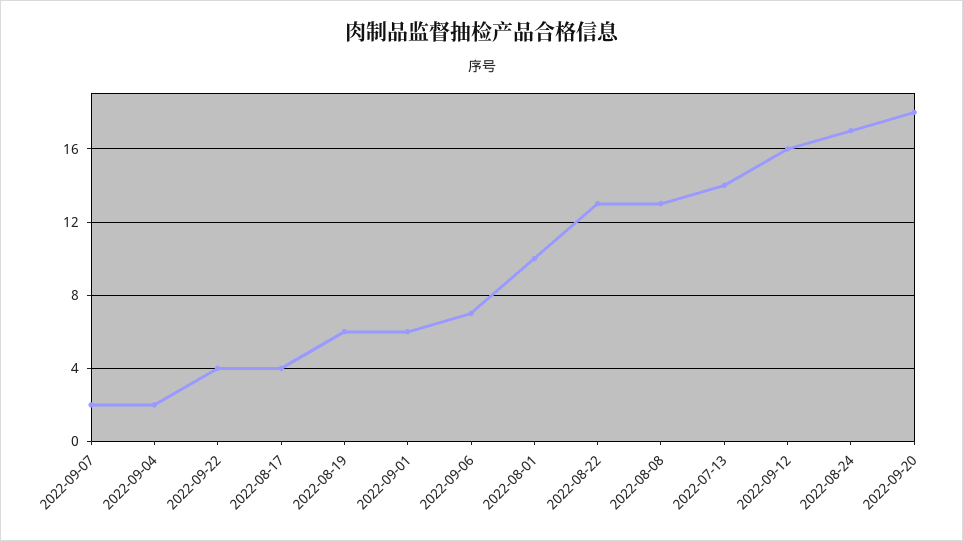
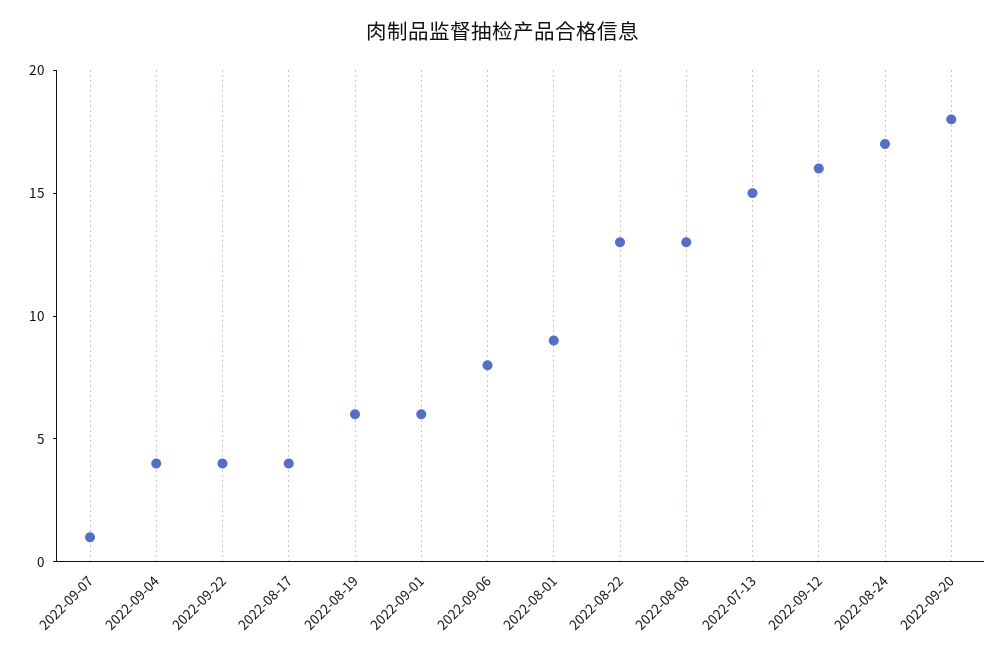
2022-09-07: 2 -> 1
2022-09-04: 2 -> 4
2022-09-06: 7 -> 8
2022-08-01: 10 -> 9
2022-07-13: 14 -> 15

